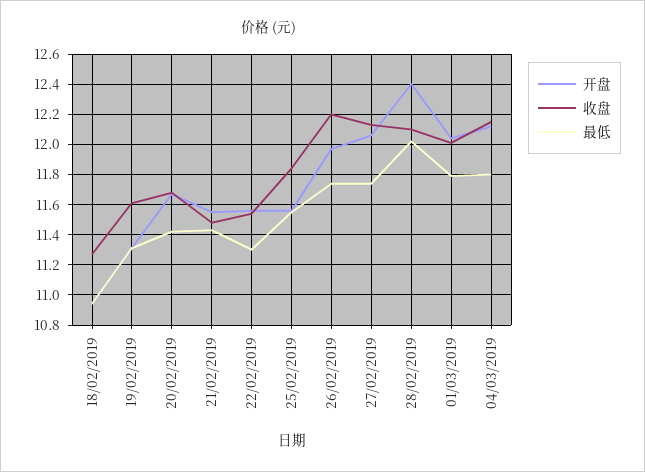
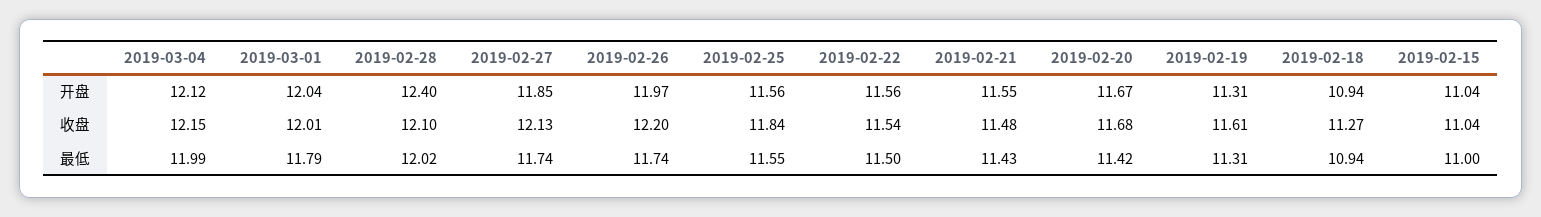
最低, 22/02/2019: 11.3 -> 11.5
开盘, 27/02/2019: 12.05 -> 11.85
最低, 04/03/2019: 11.8 -> 11.99
开盘, 2019-02-15: none -> 11.04
收盘, 2019-02-15: none -> 11.04
最低, 2019-02-15: none -> 11

